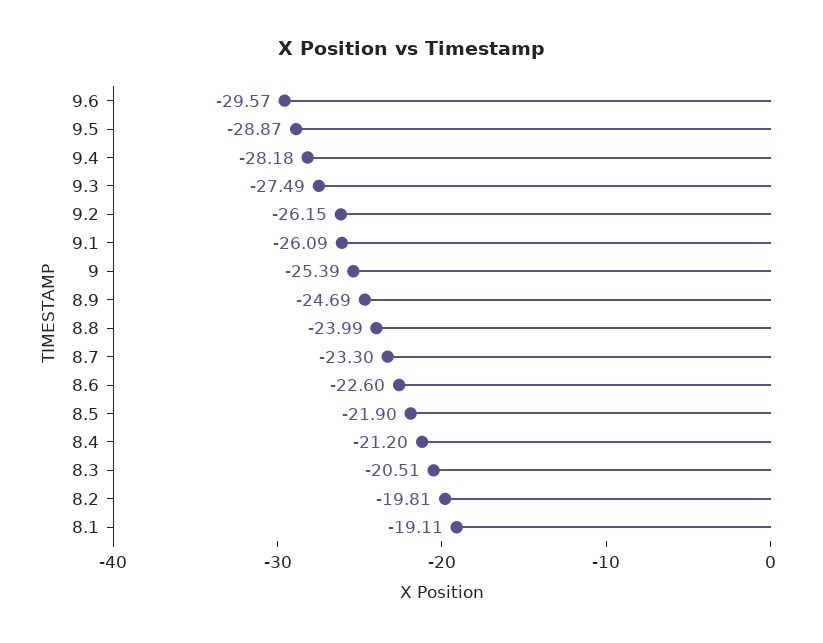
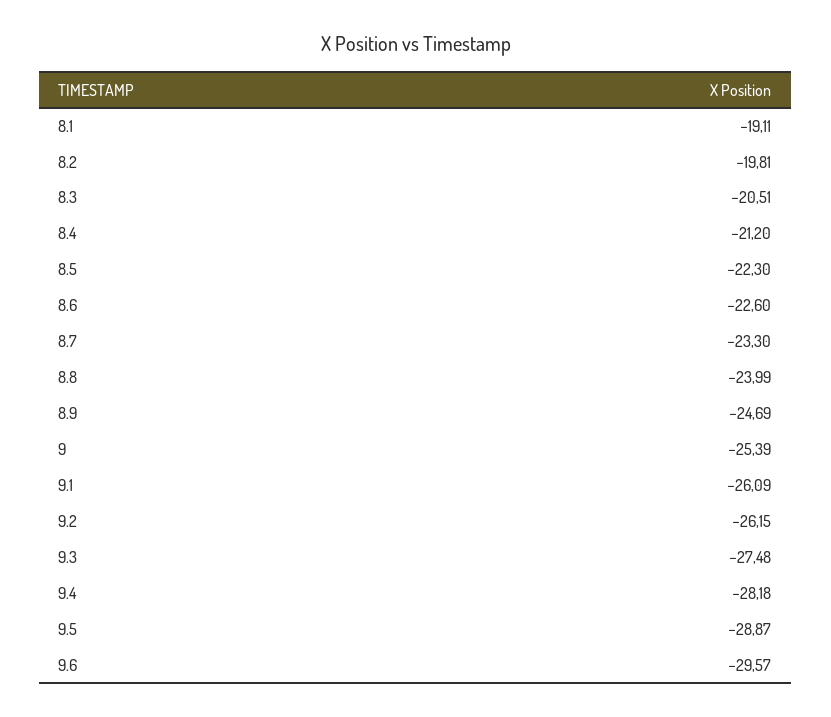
9.3: -27.49 -> -27.48
8.5: -21.9 -> -22.3

